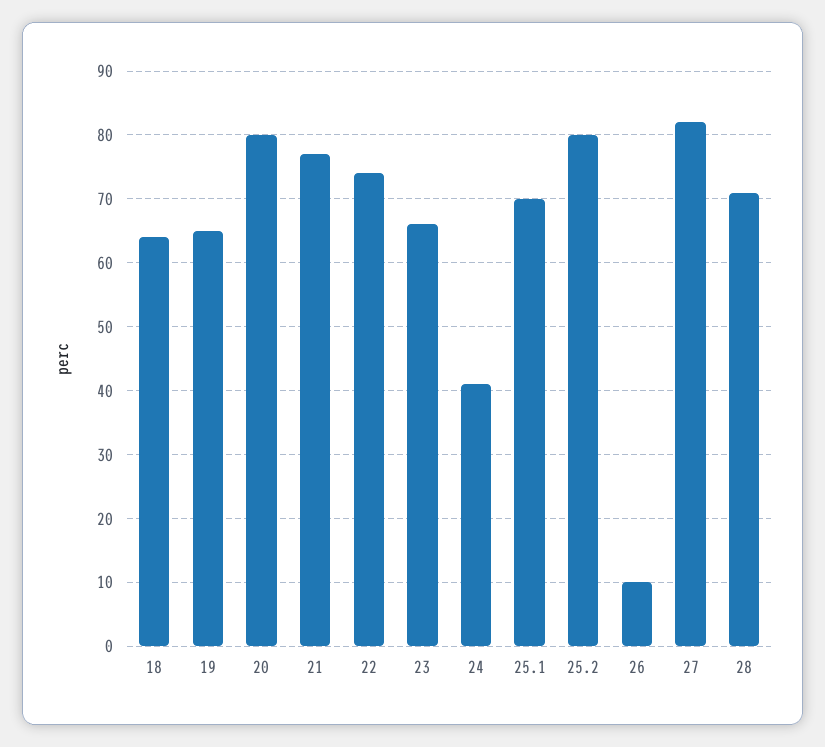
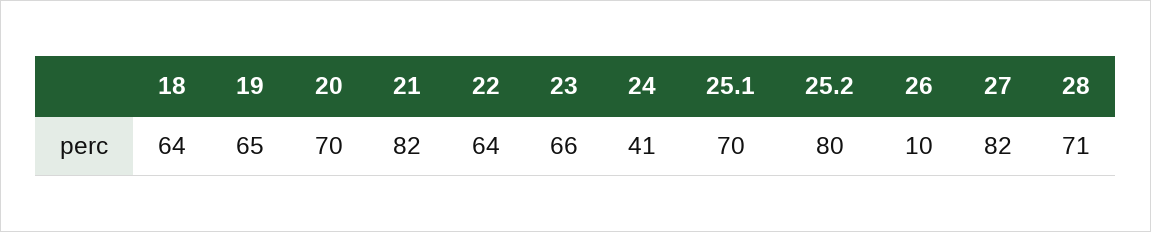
20: 80 -> 70
21: 77 -> 82
22: 74 -> 64

